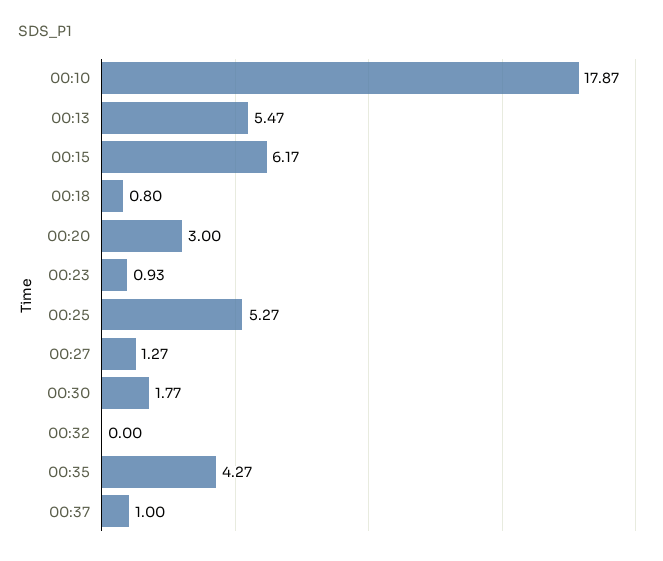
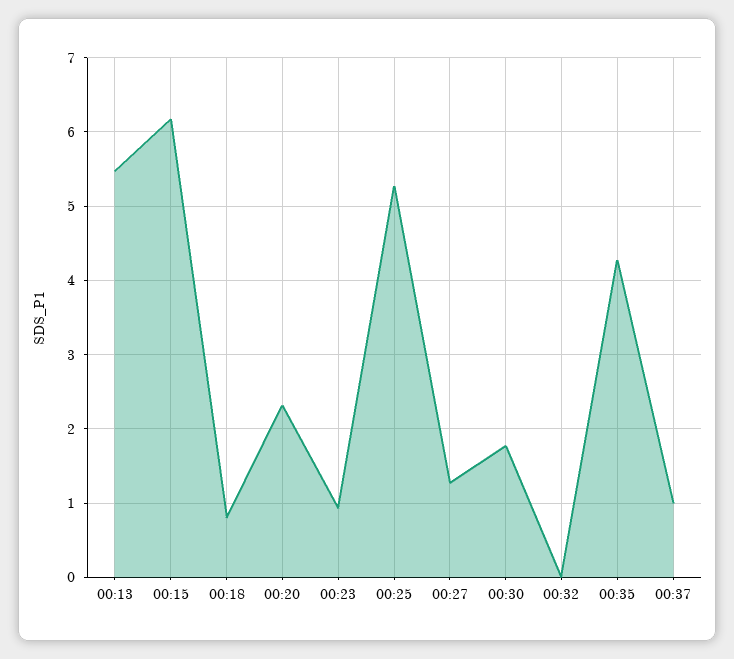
00:10: 17.87 -> none
00:20: 3 -> 2.3

